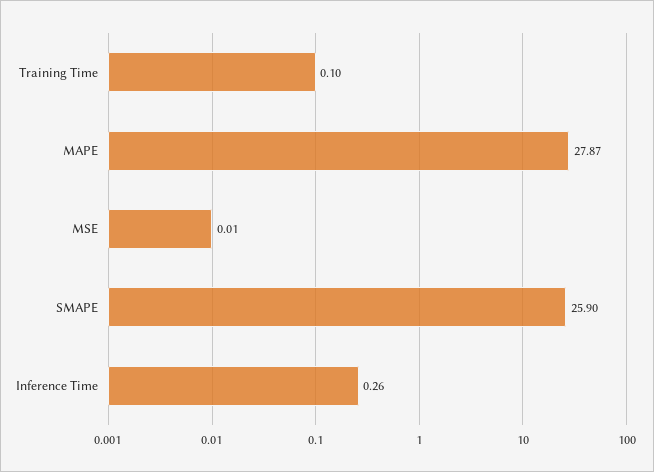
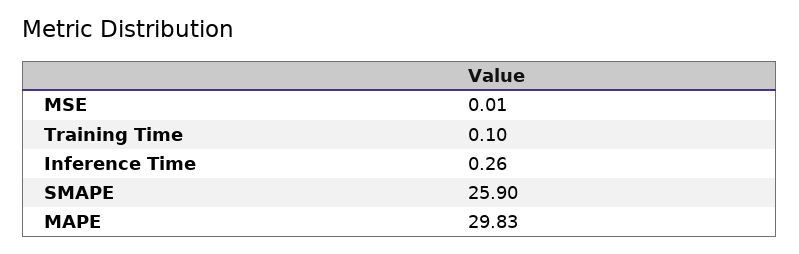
MAPE: 27.87 -> 29.83

